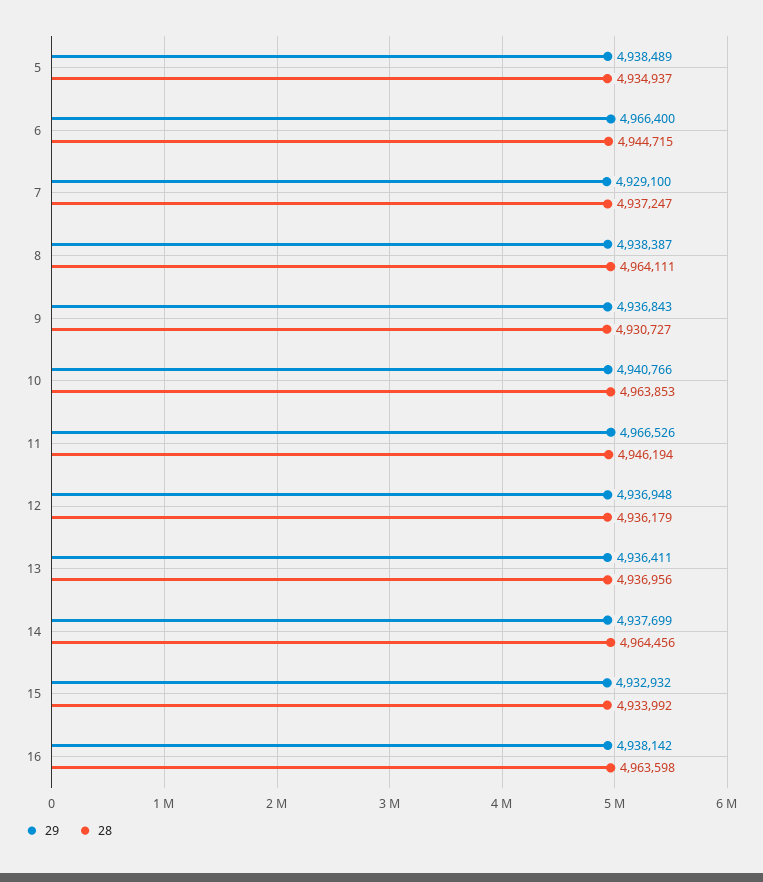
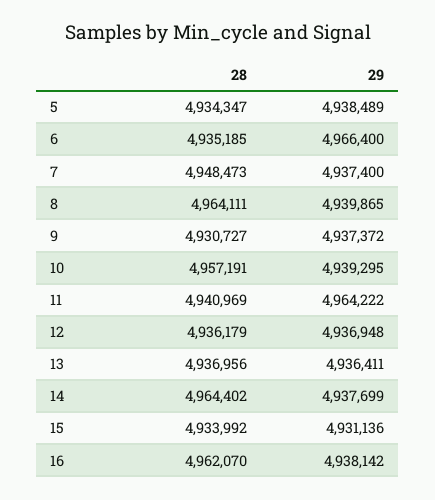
28, 5: 4934937 -> 4934347
28, 6: 4944715 -> 4935185
29, 7: 4929100 -> 4937400
28, 7: 4937247 -> 4948473
29, 8: 4938387 -> 4939865
29, 9: 4936843 -> 4937372
29, 10: 4940766 -> 4939295
28, 10: 4963853 -> 4957191
29, 11: 4966526 -> 4964222
28, 11: 4946194 -> 4940969
28, 14: 4964456 -> 4964402
29, 15: 4932932 -> 4931136
28, 16: 4963598 -> 4962070

